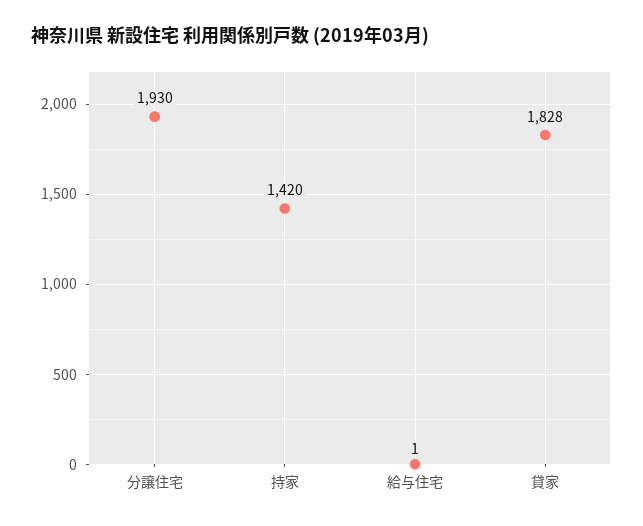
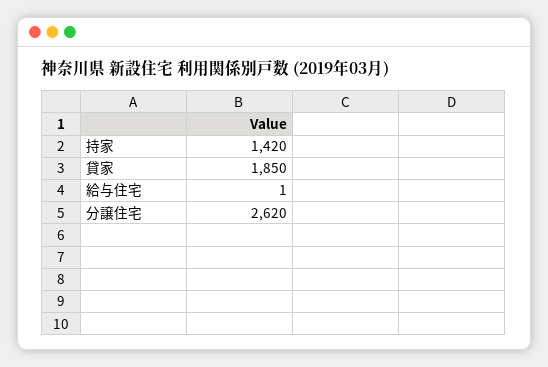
分譲住宅: 1930 -> 2620
貸家: 1828 -> 1850

